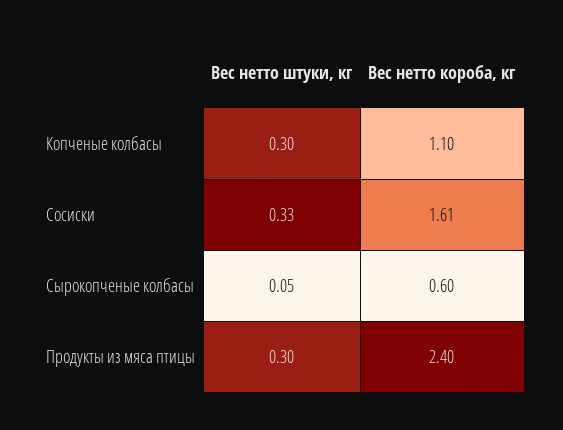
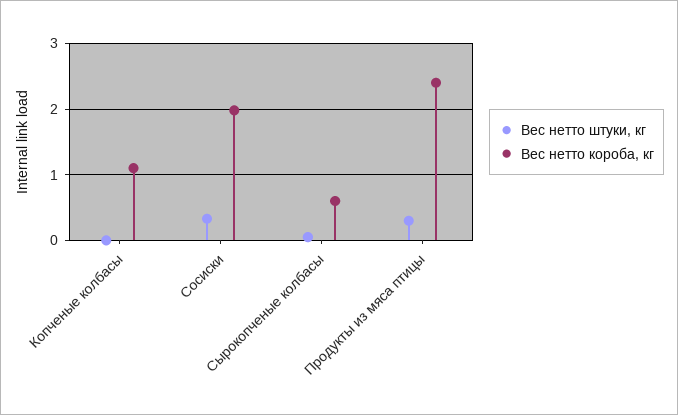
Вес нетто штуки, кг, Копченые колбасы: 0.3 -> 0
Вес нетто короба, кг, Сосиски: 1.61 -> 2

